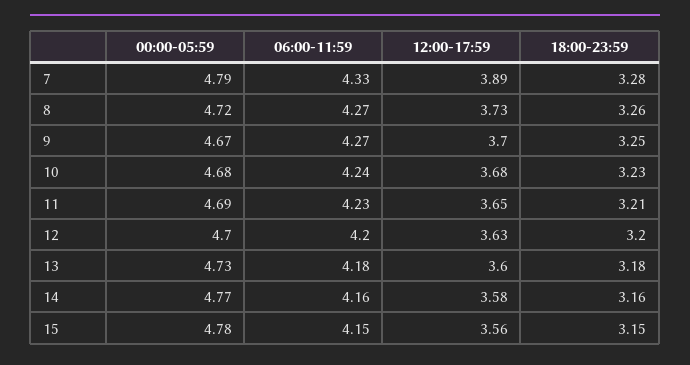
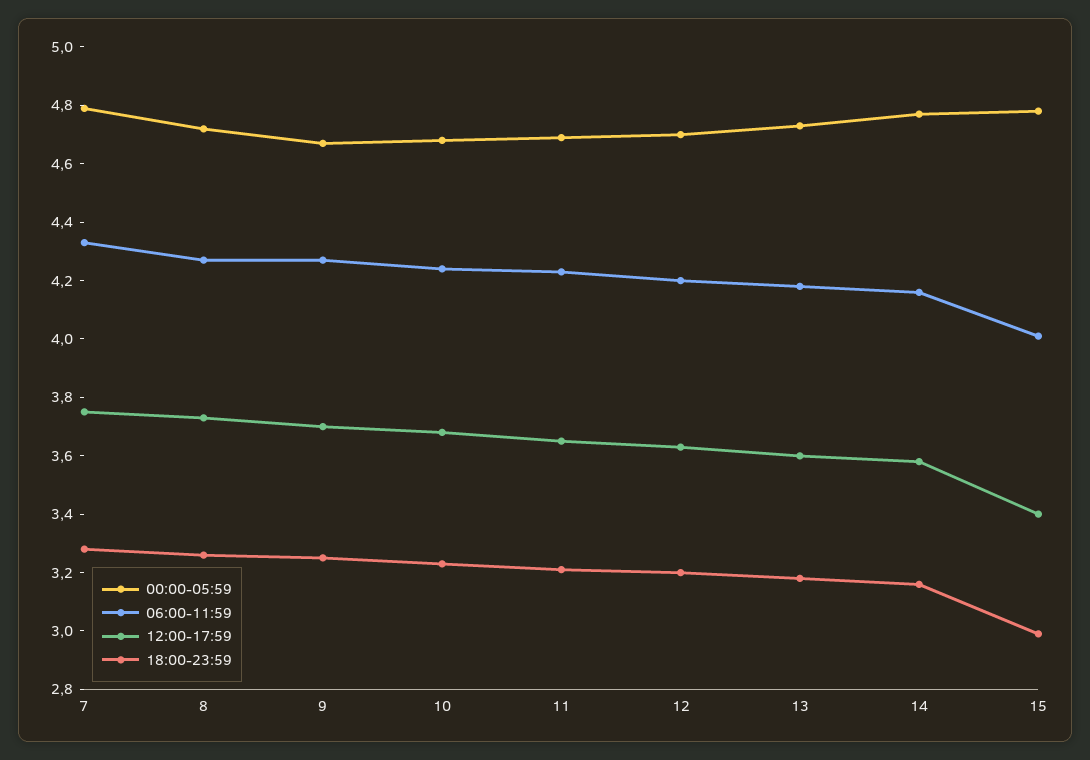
12:00-17:59, 7: 3.89 -> 3.75
06:00-11:59, 15: 4.15 -> 4
12:00-17:59, 15: 3.56 -> 3.4
18:00-23:59, 15: 3.15 -> 3

